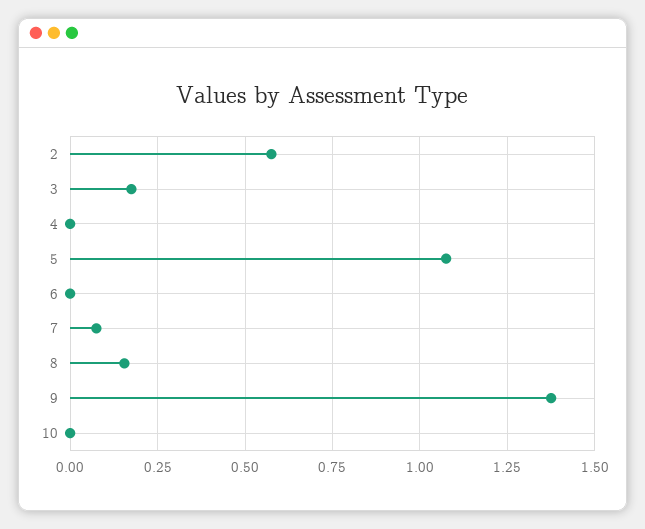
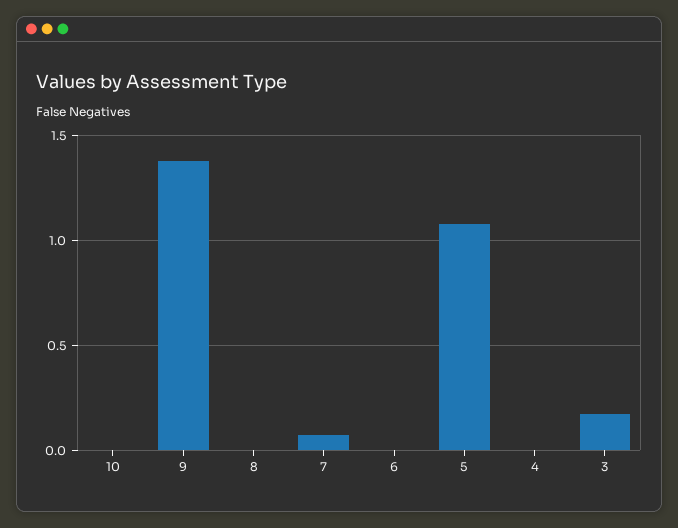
2: 0.575 -> none
8: 0.15 -> 0

